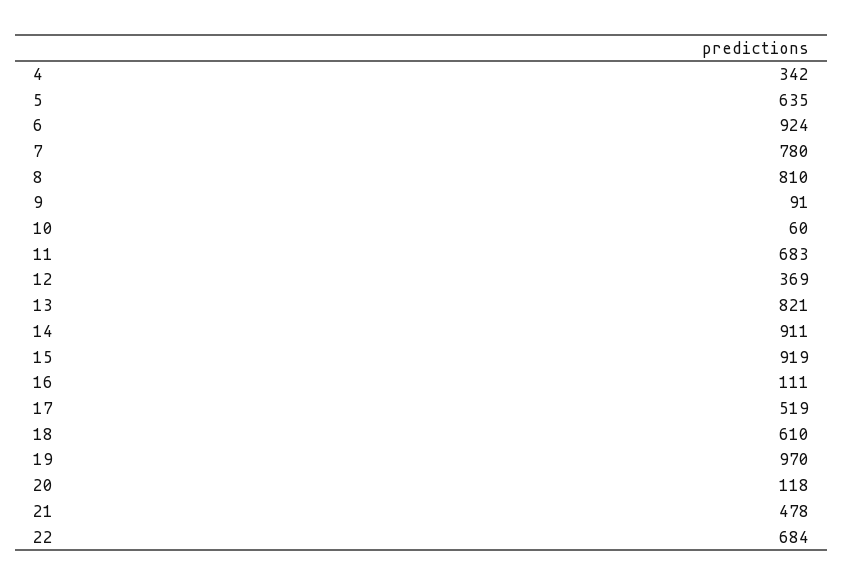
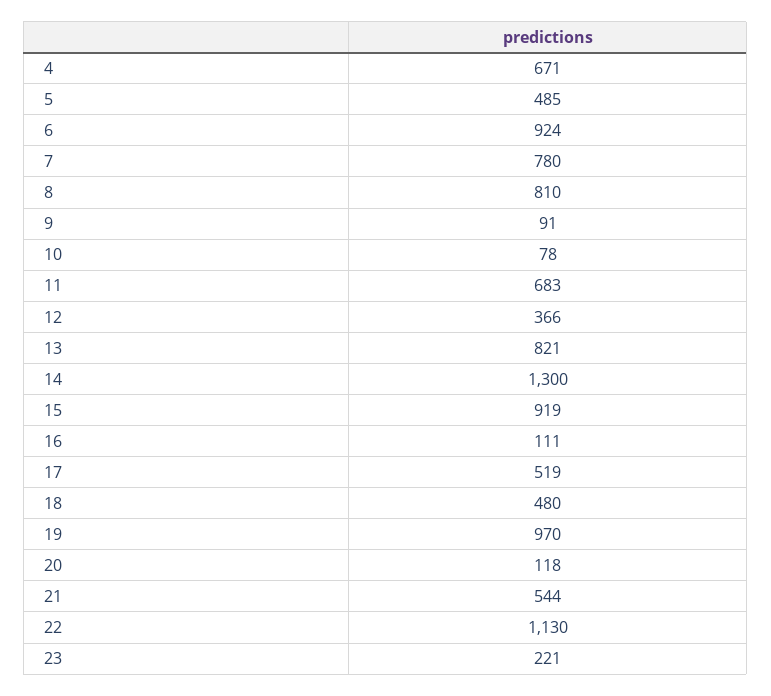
4: 342 -> 671
5: 635 -> 485
10: 60 -> 78
12: 369 -> 366
14: 911 -> 1300
18: 610 -> 480
21: 478 -> 544
22: 684 -> 1130
23: none -> 221

